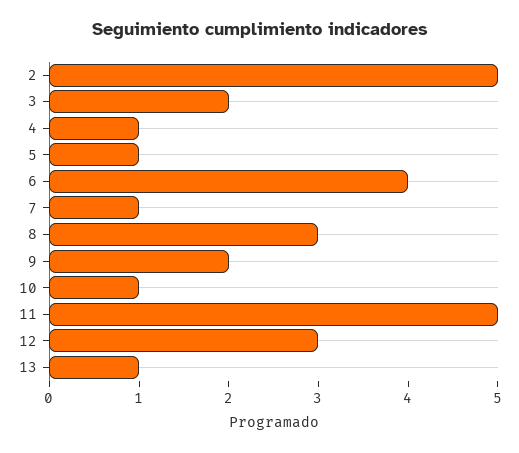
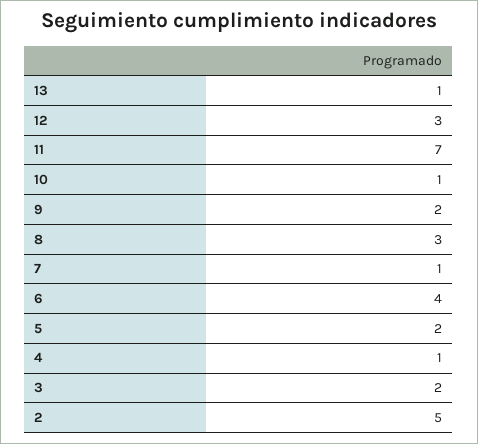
5: 1 -> 2
11: 5 -> 7

